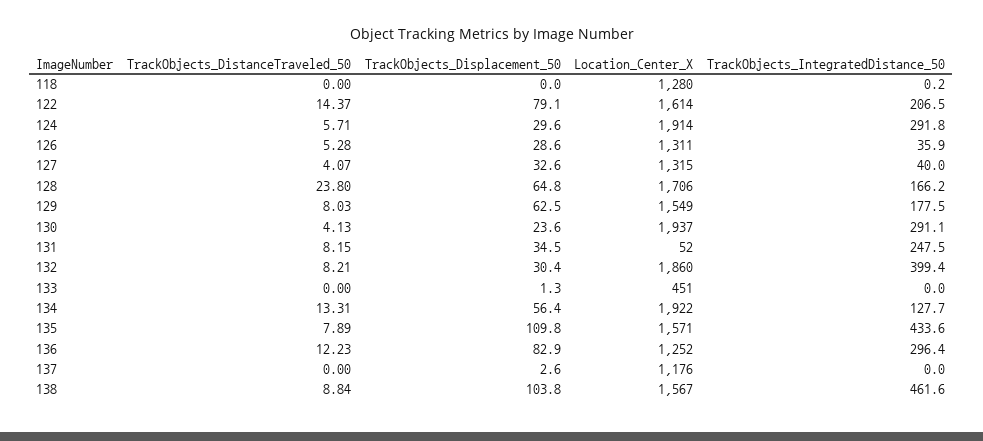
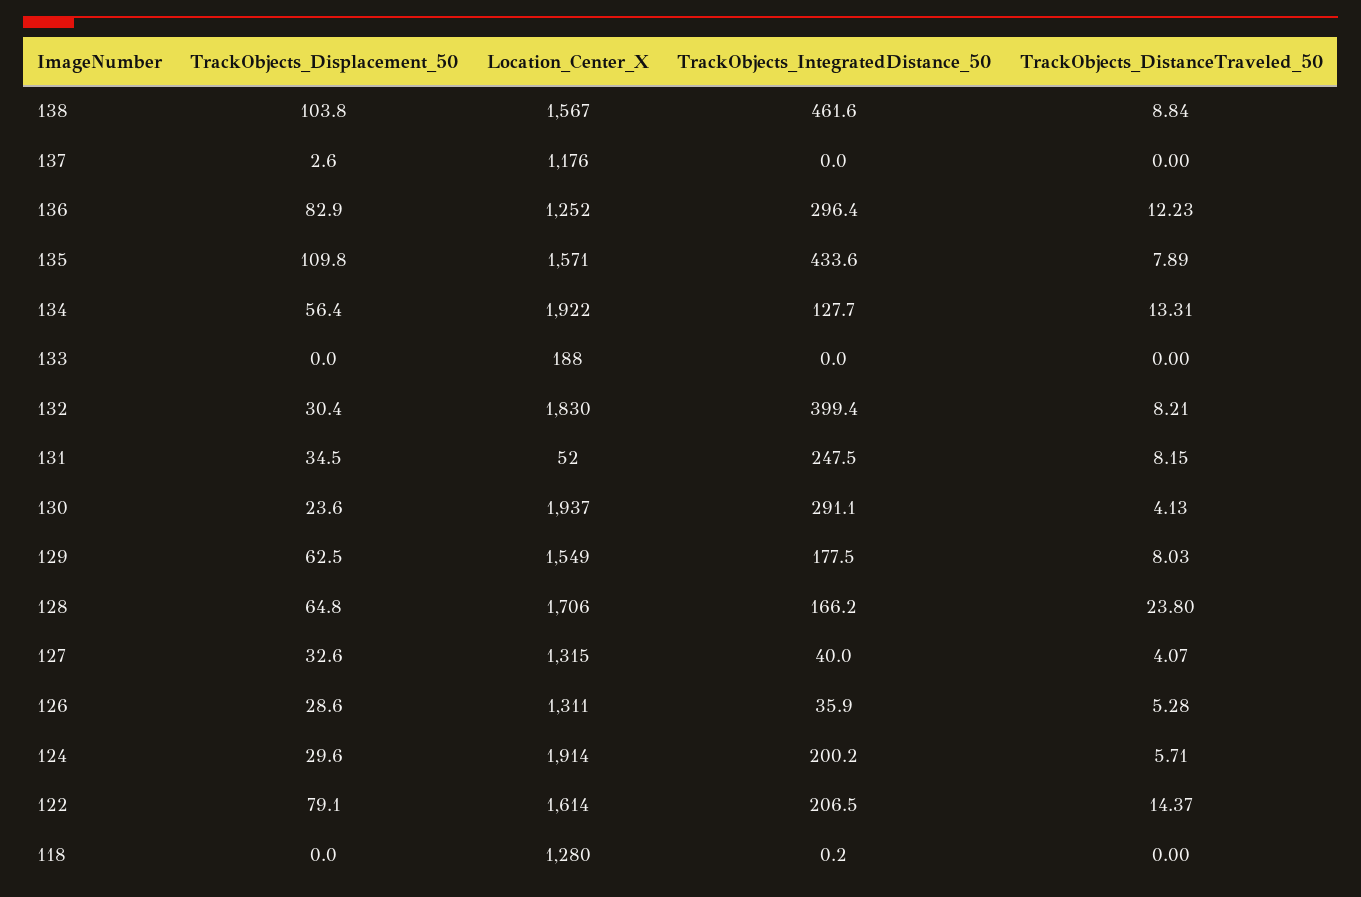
TrackObjects_IntegratedDistance_50, 124: 291.8 -> 200.2
Location_Center_X, 132: 1860 -> 1830
TrackObjects_Displacement_50, 133: 1.3 -> 0
Location_Center_X, 133: 451 -> 188

